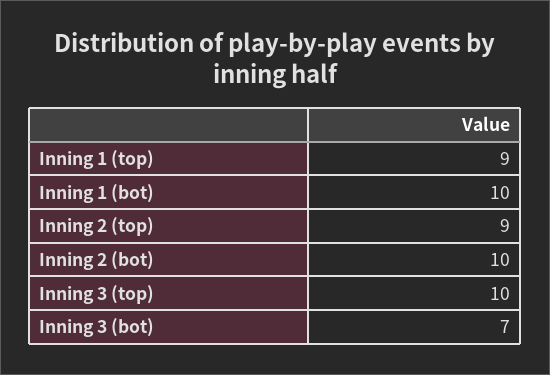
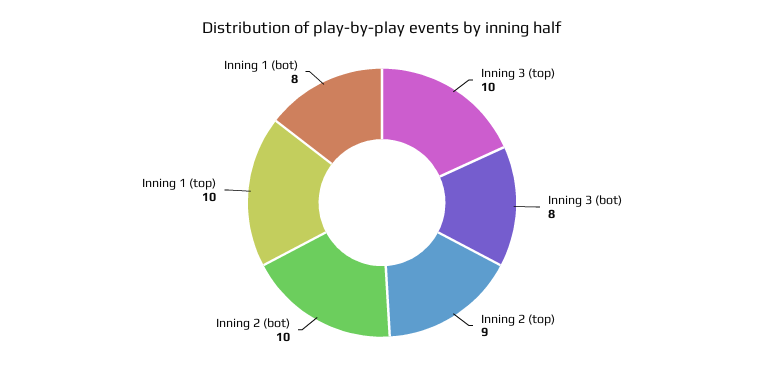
Inning 1 (top): 9 -> 10
Inning 1 (bot): 10 -> 8
Inning 3 (bot): 7 -> 8

